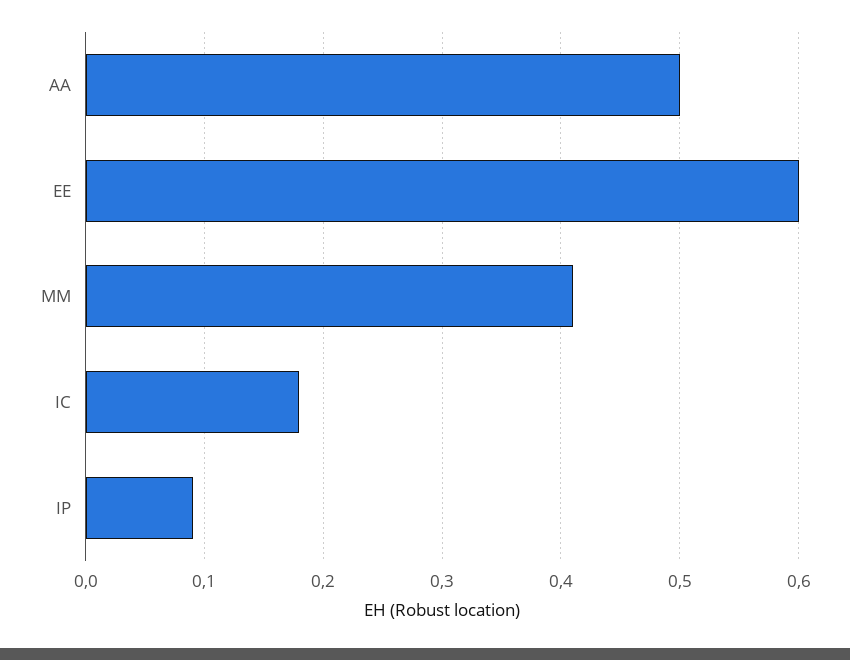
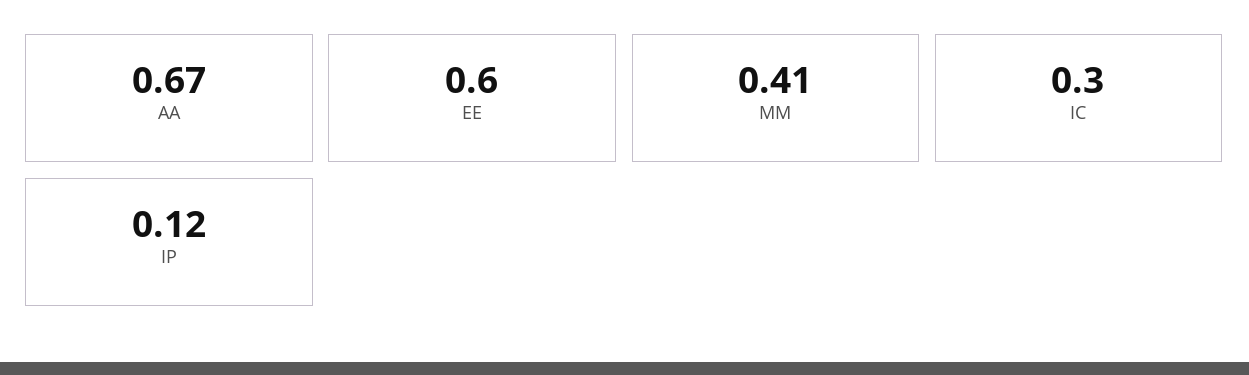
AA: 0.5 -> 0.67
IC: 0.18 -> 0.3
IP: 0.09 -> 0.12

